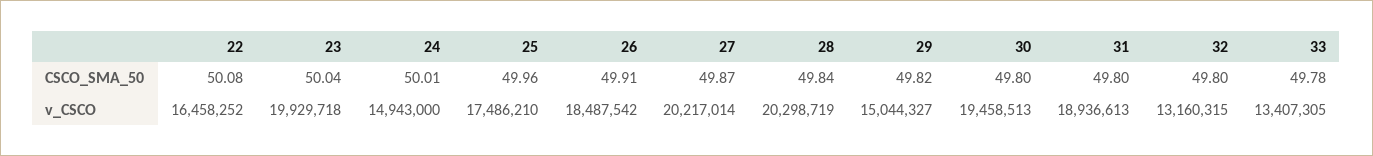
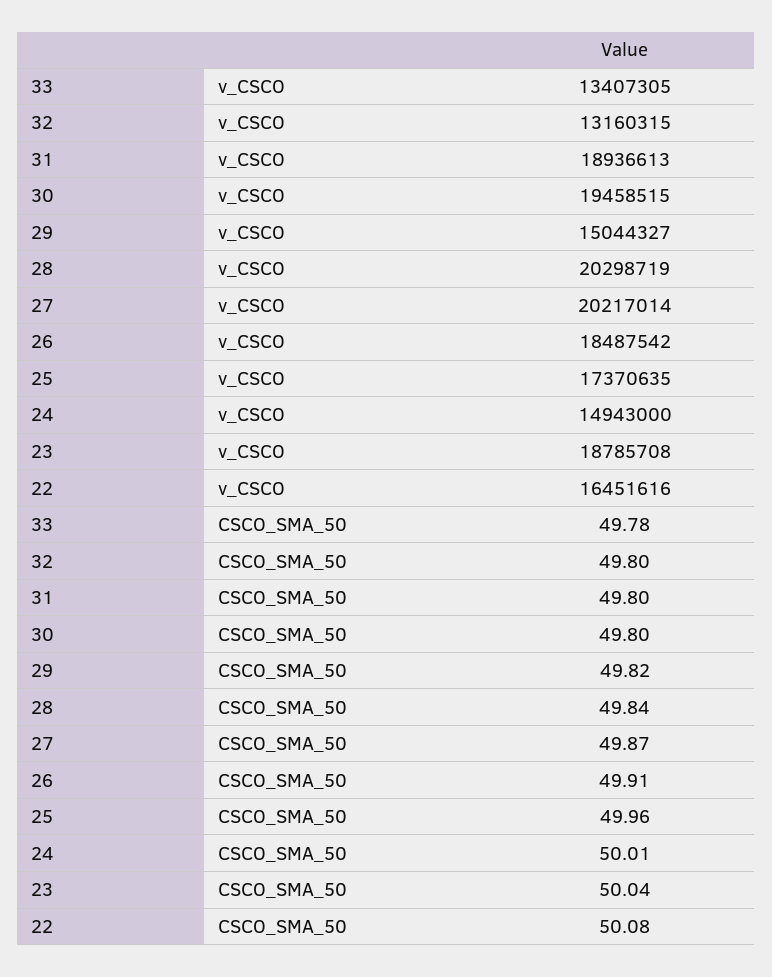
22, v_CSCO: 16458252 -> 16451616
23, v_CSCO: 19929718 -> 18785708
25, v_CSCO: 17486210 -> 17370635
30, v_CSCO: 19458513 -> 19458515

